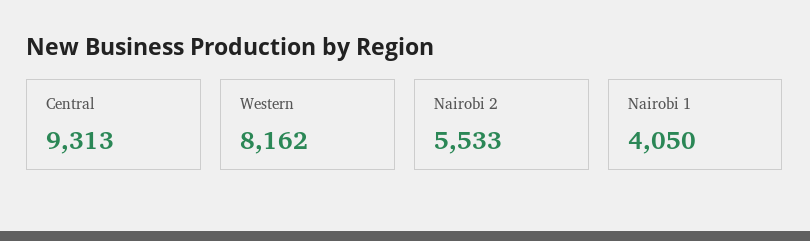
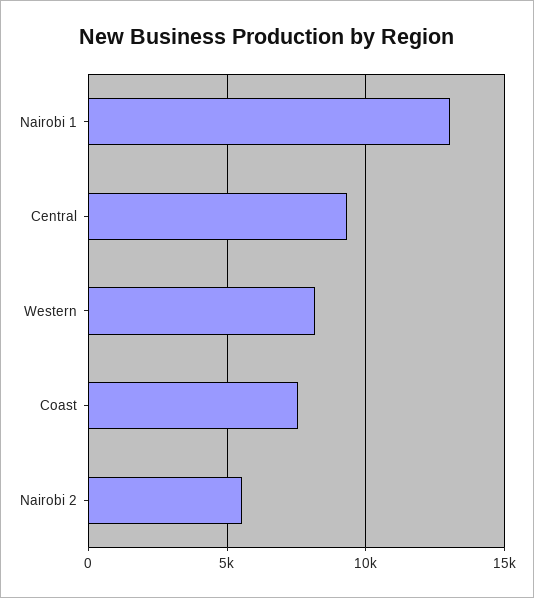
Nairobi 1: 4050 -> 13000
Coast: none -> 7500

